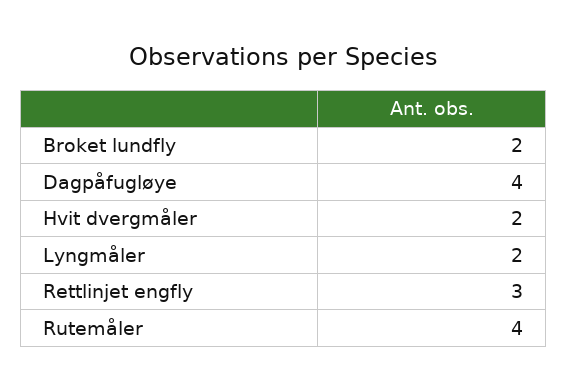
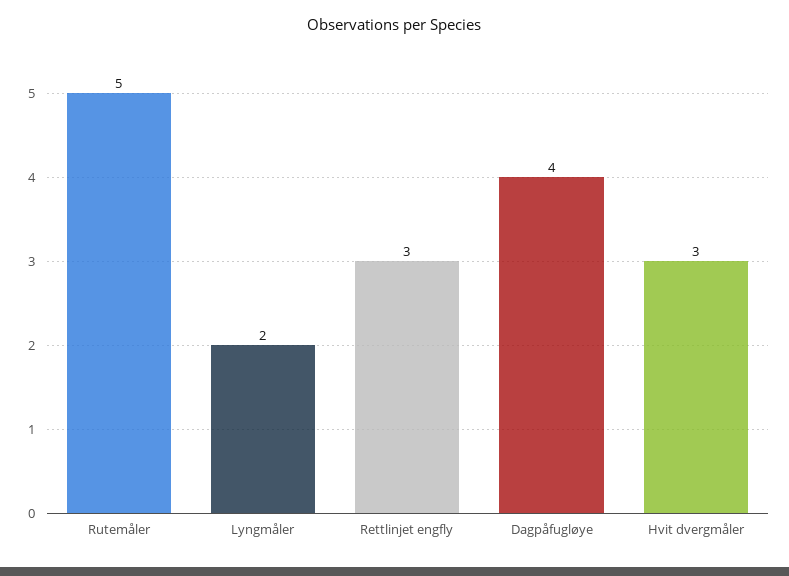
Broket lundfly: 2 -> none
Hvit dvergmåler: 2 -> 3
Rutemåler: 4 -> 5

